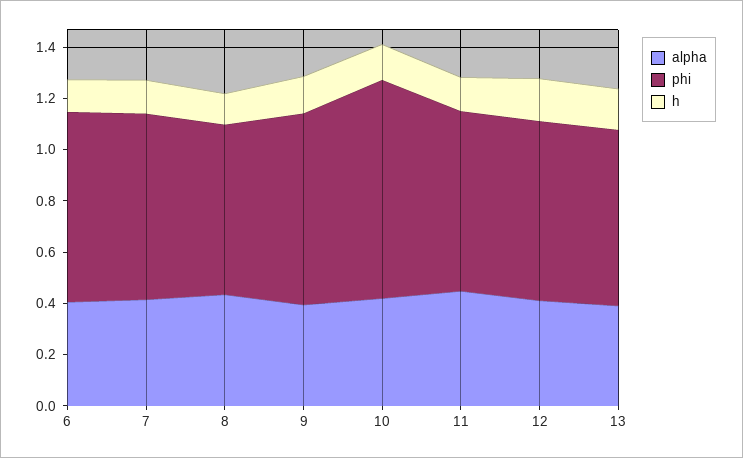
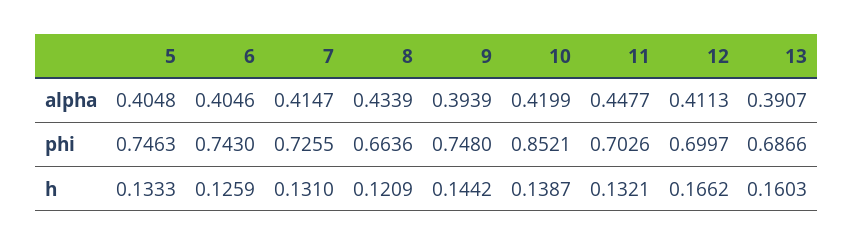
alpha, 5: none -> 0.4048
phi, 5: none -> 0.7463
h, 5: none -> 0.1333

